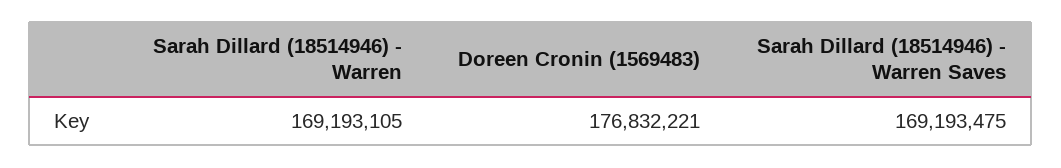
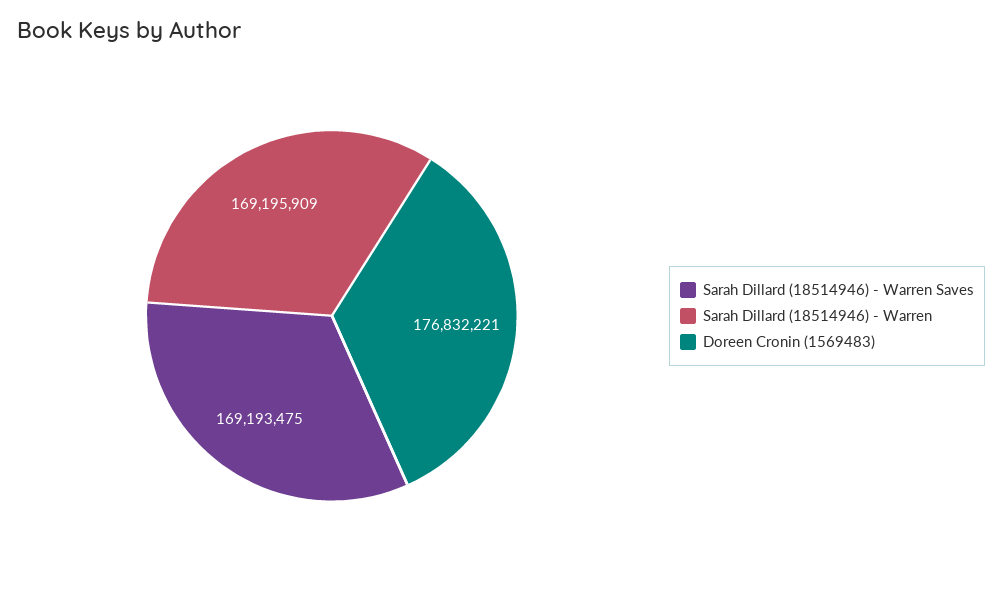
Sarah Dillard (18514946) - Warren: 169193105 -> 169195909

